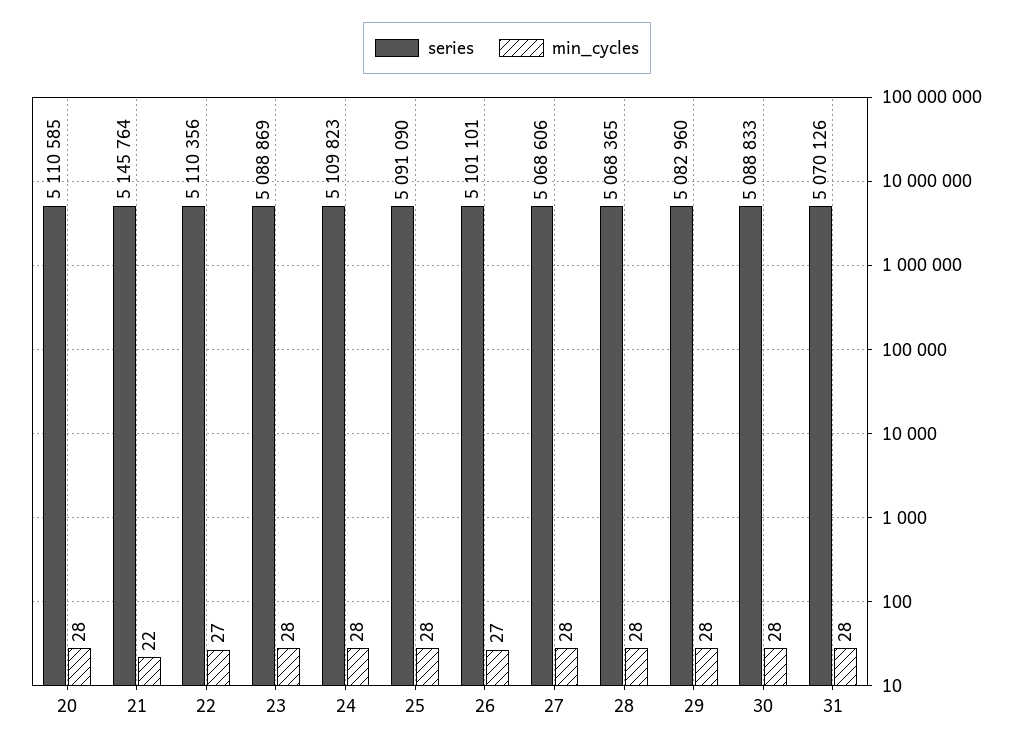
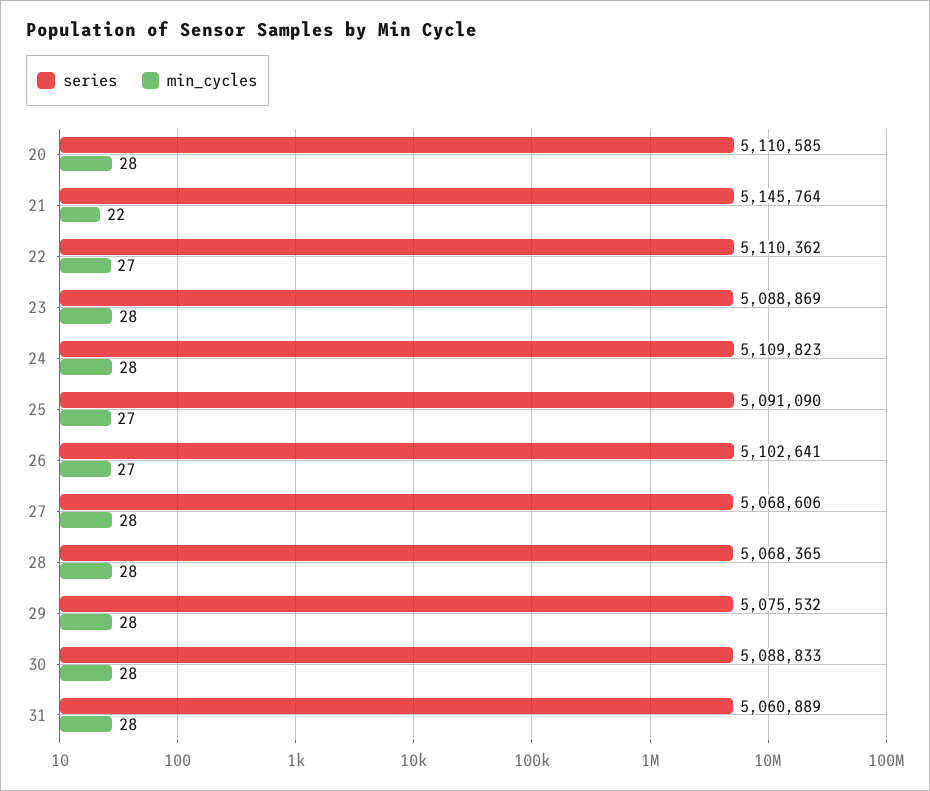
series, 22: 5110356 -> 5110362
min_cycles, 25: 28 -> 27
series, 26: 5101101 -> 5102641
series, 29: 5082960 -> 5075532
series, 31: 5070126 -> 5060889

